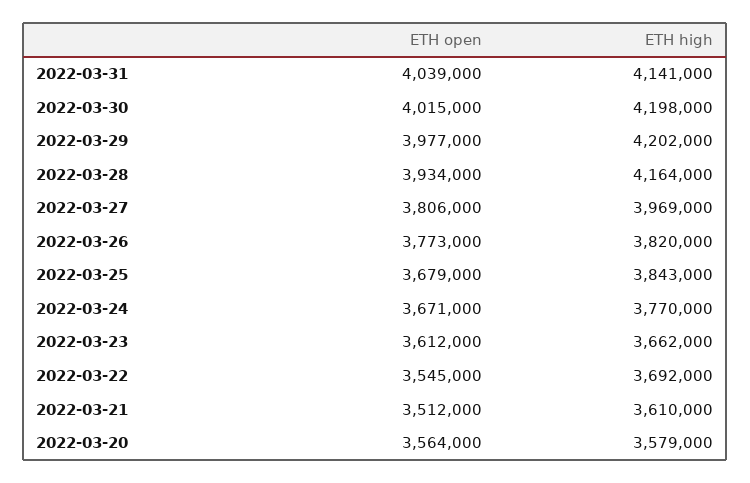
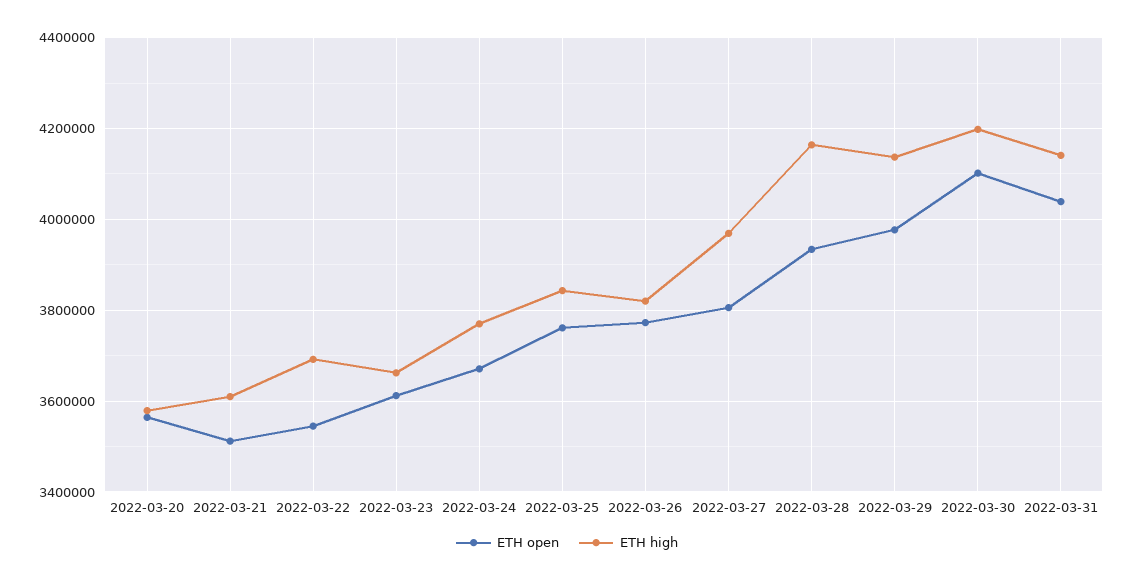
ETH open, 2022-03-30: 4015000 -> 4100000
ETH high, 2022-03-29: 4202000 -> 4140000
ETH open, 2022-03-25: 3679000 -> 3760000

